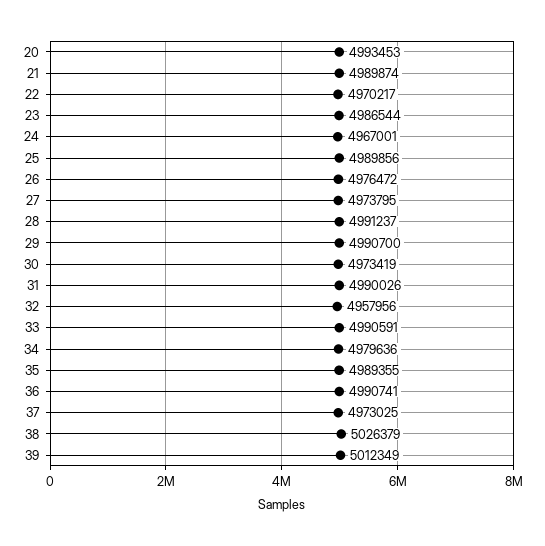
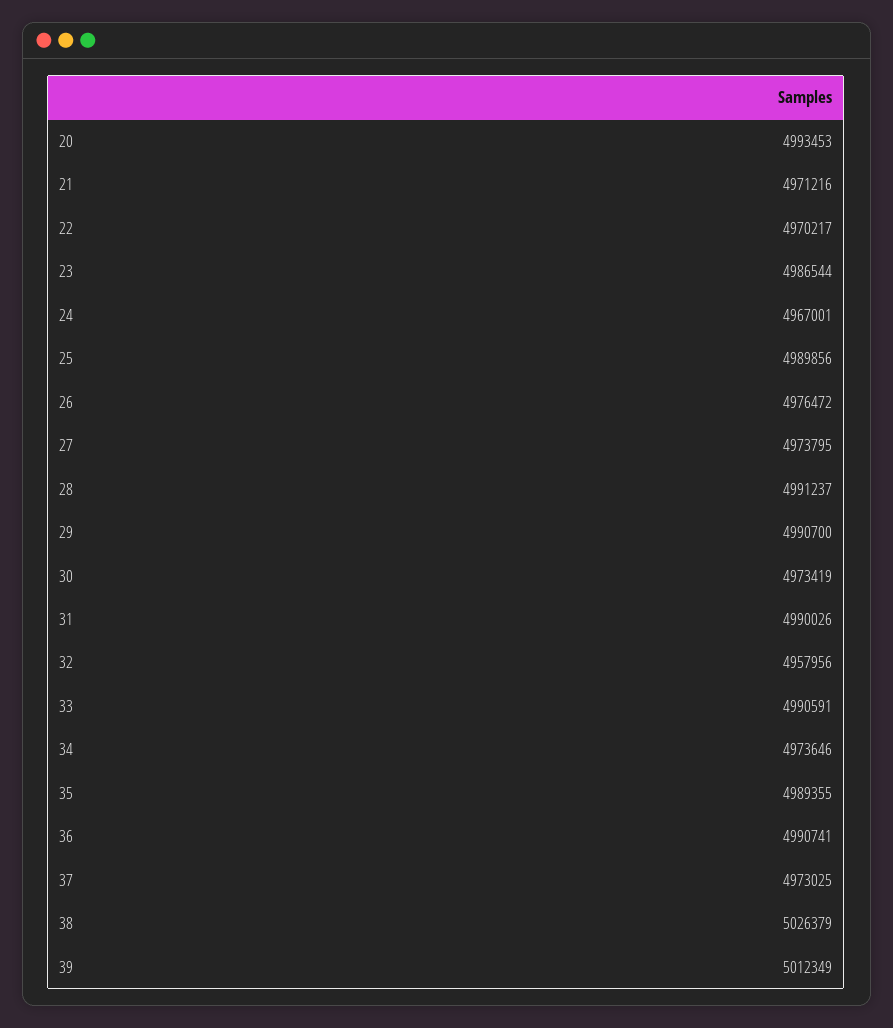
21: 4989874 -> 4971216
34: 4979636 -> 4973646

